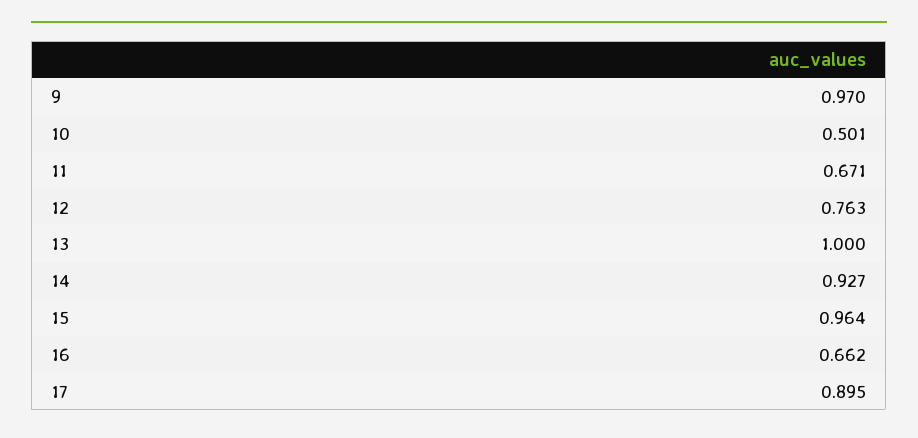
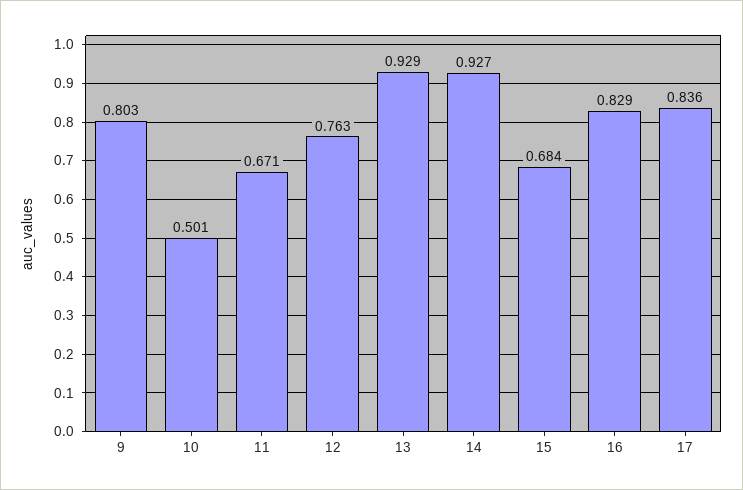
9: 0.97 -> 0.803
13: 1 -> 0.929
15: 0.964 -> 0.684
16: 0.662 -> 0.829
17: 0.895 -> 0.836

